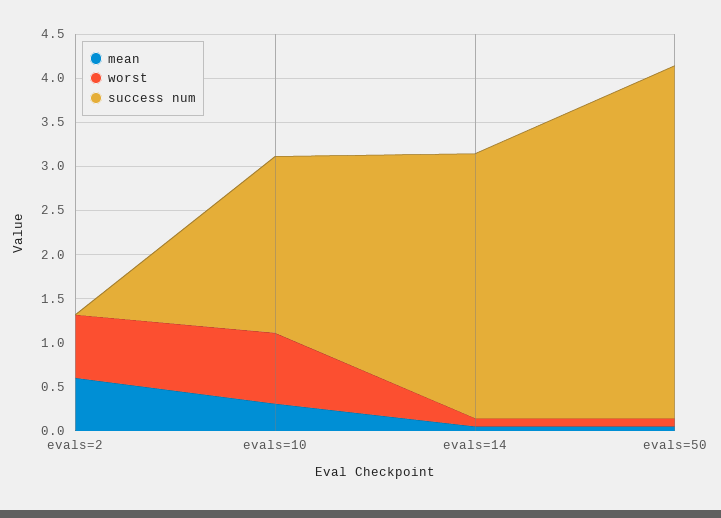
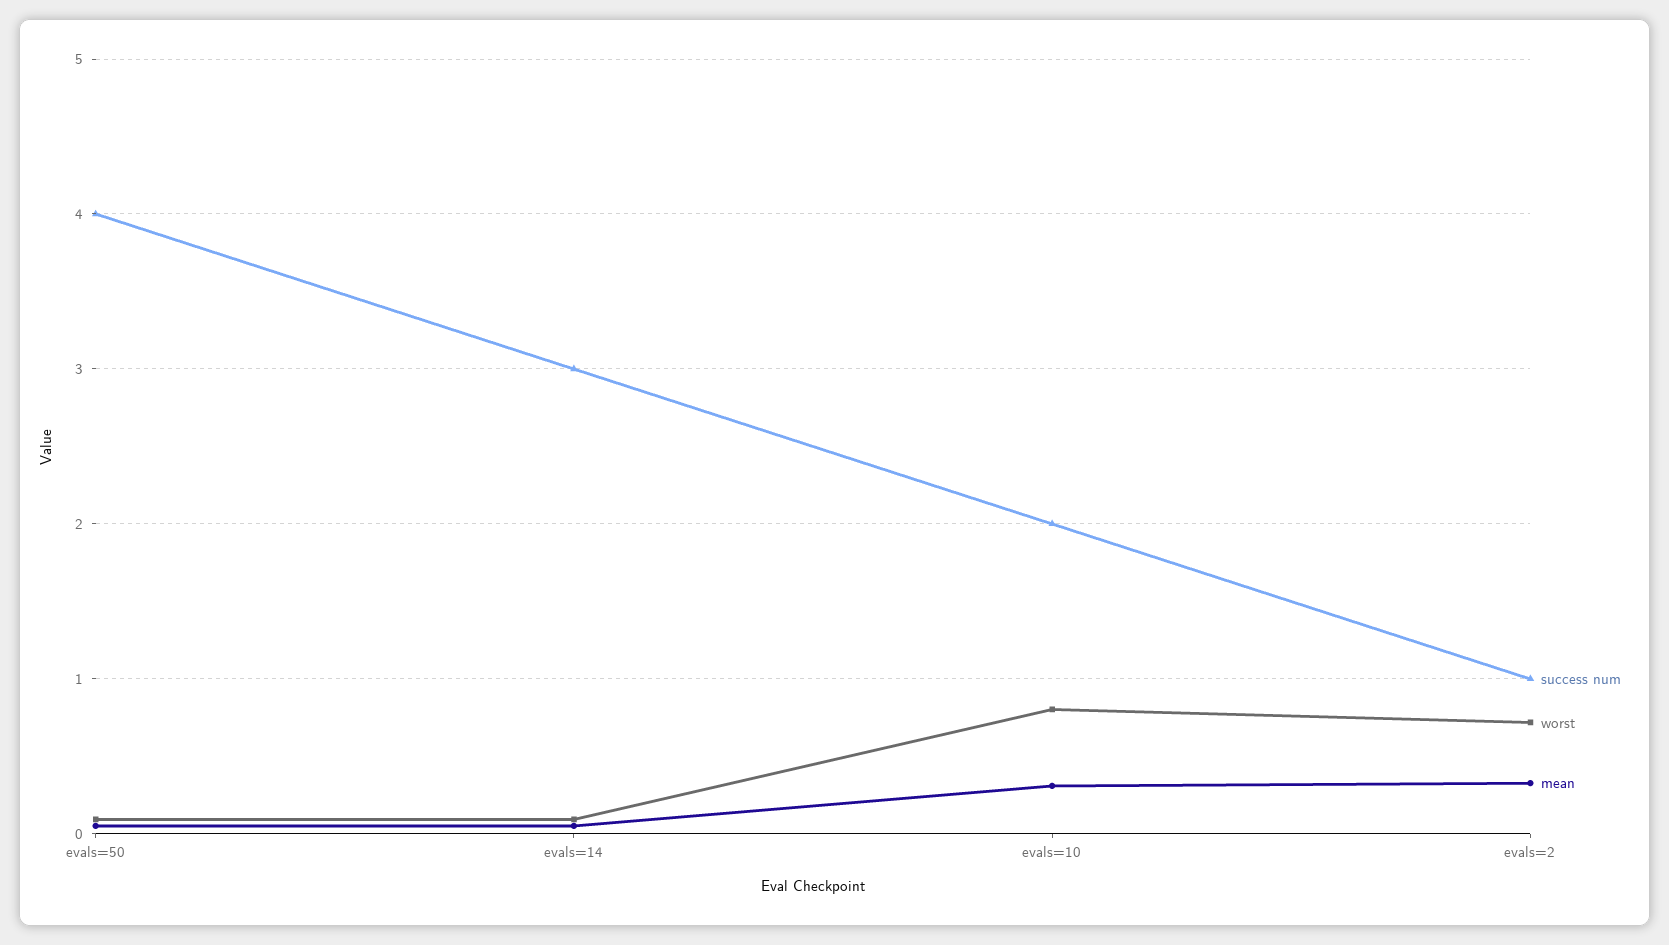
mean, evals=2: 0.6 -> 0.3
success num, evals=2: 0 -> 1

